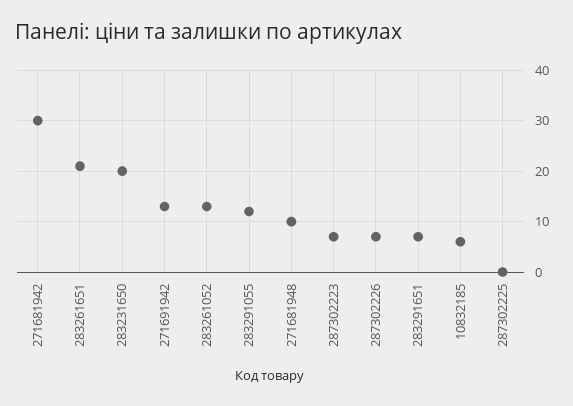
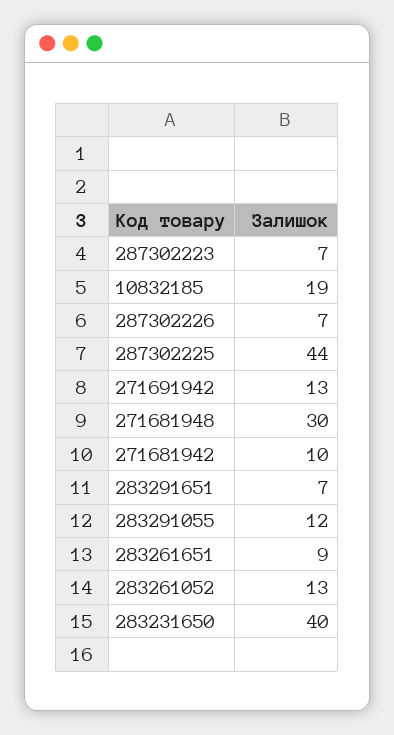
271681942: 30 -> 10
283261651: 20 -> 9
283231650: 20 -> 40
271681948: 10 -> 30
10832185: 5 -> 19
287302225: 0 -> 44

